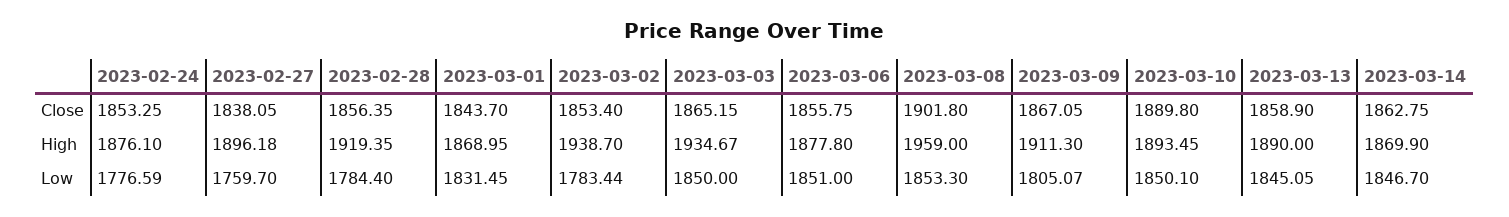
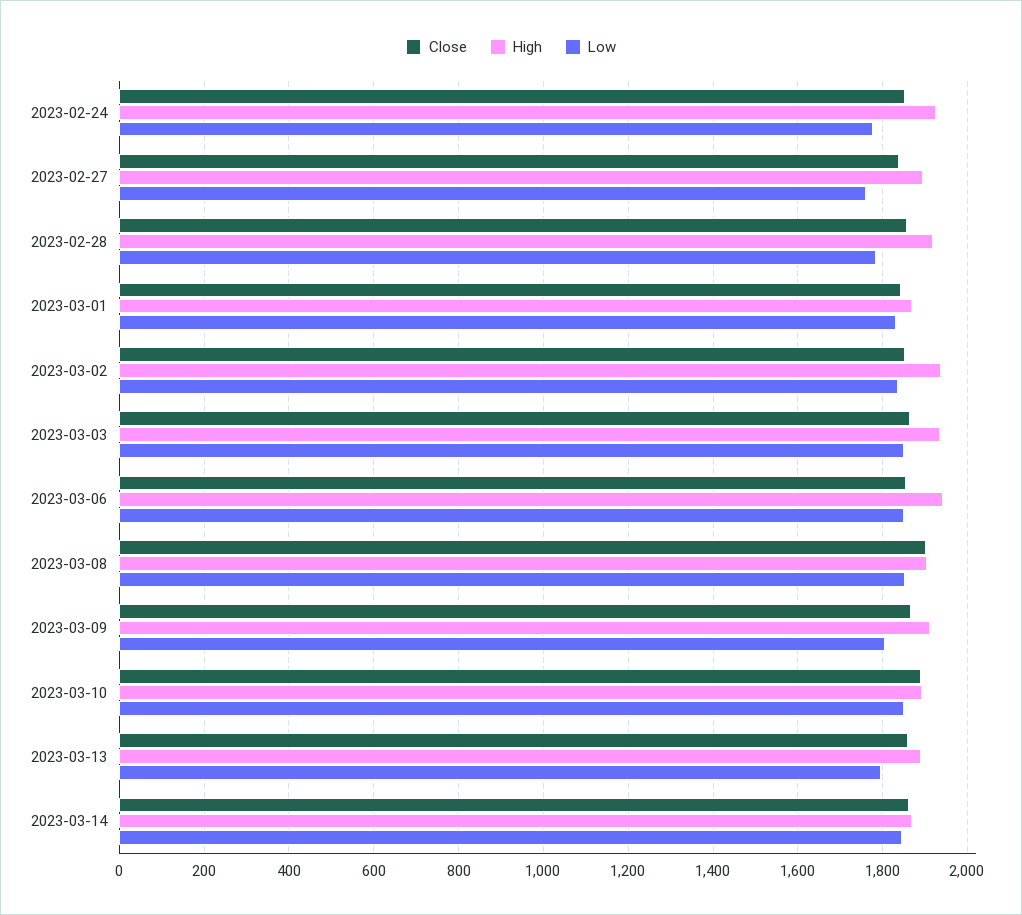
High, 2023-02-24: 1876.1 -> 1920
High, 2023-03-06: 1877.8 -> 1940
High, 2023-03-08: 1959 -> 1900
Low, 2023-03-02: 1783.44 -> 1840
Low, 2023-03-13: 1845.05 -> 1800

